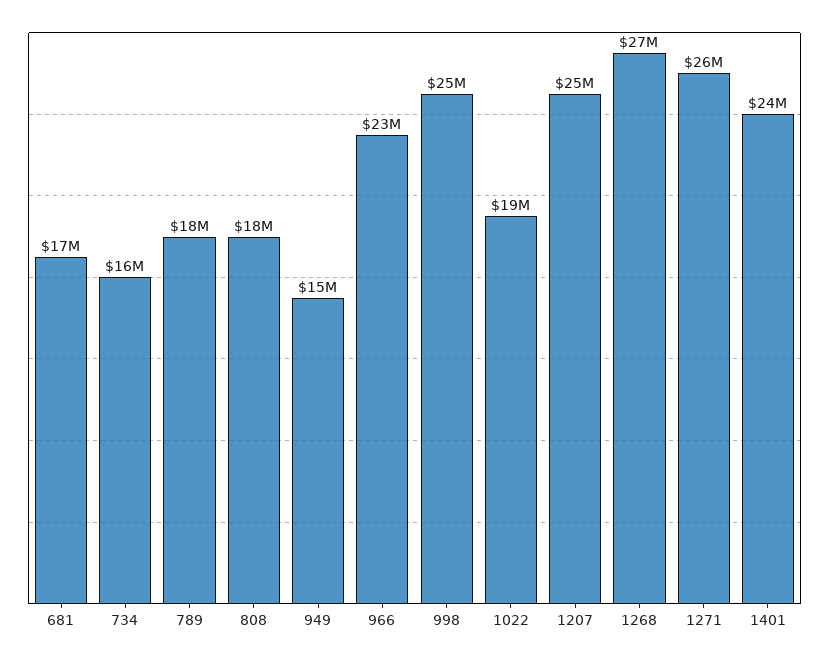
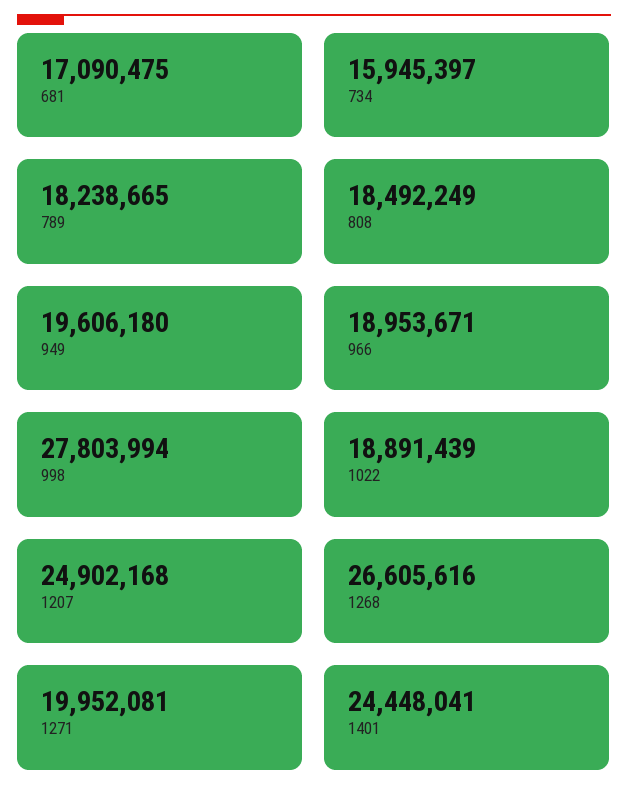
949: 15000000 -> 19606180
966: 23000000 -> 18953671
998: 25000000 -> 27803994
1271: 26000000 -> 19952081

